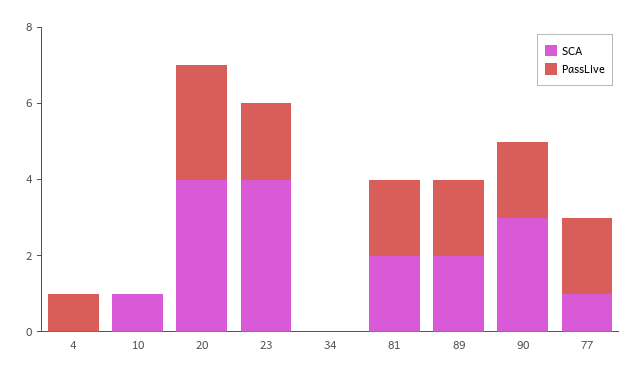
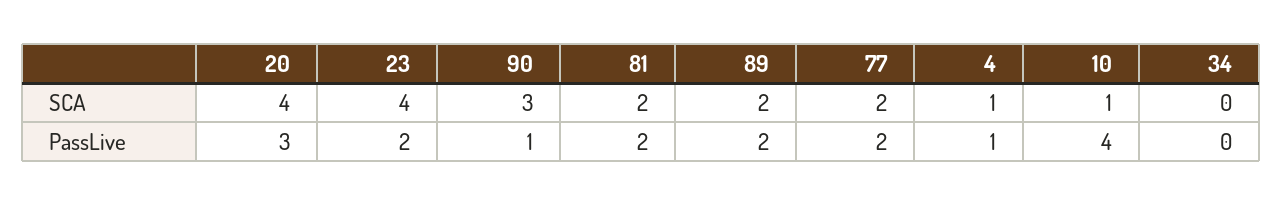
SCA, 4: 0 -> 1
PassLive, 10: 0 -> 4
PassLive, 90: 2 -> 1
SCA, 77: 1 -> 2

